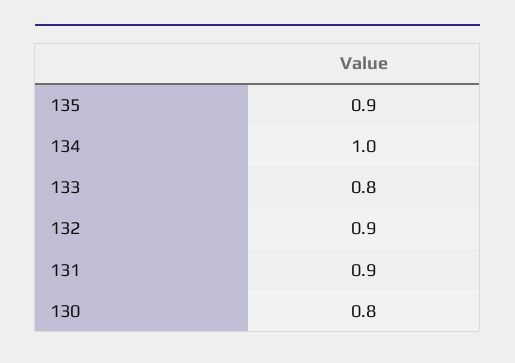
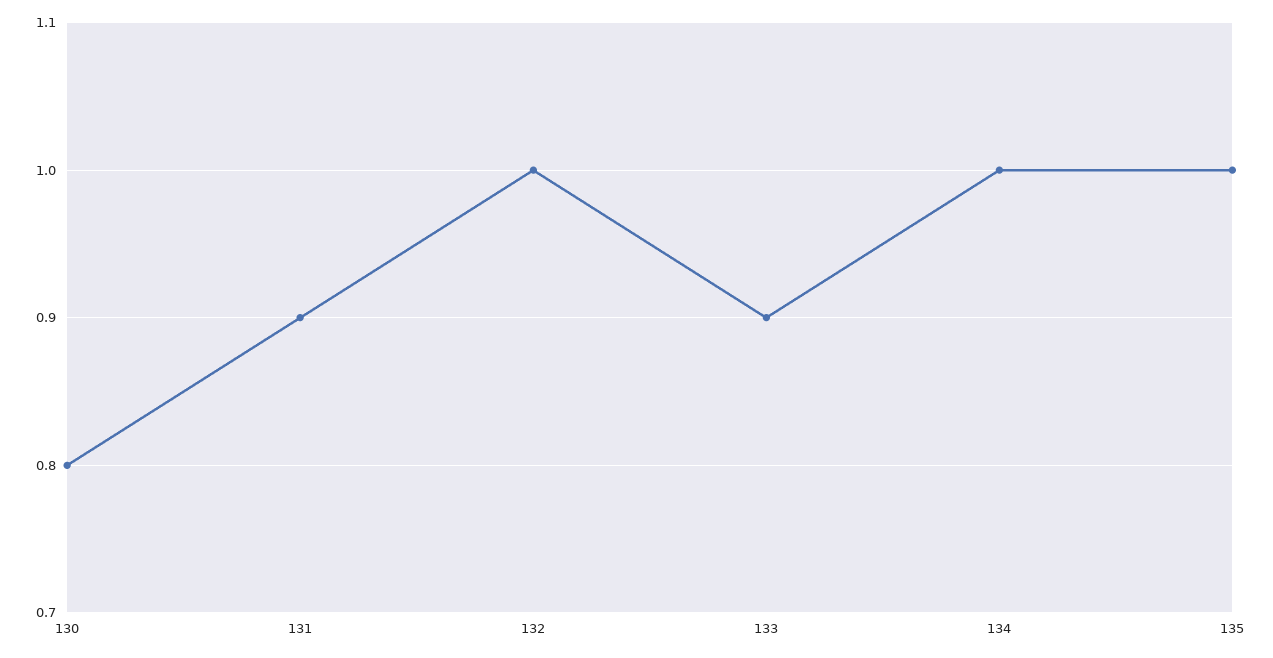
135: 0.9 -> 1
133: 0.8 -> 0.9
132: 0.9 -> 1

